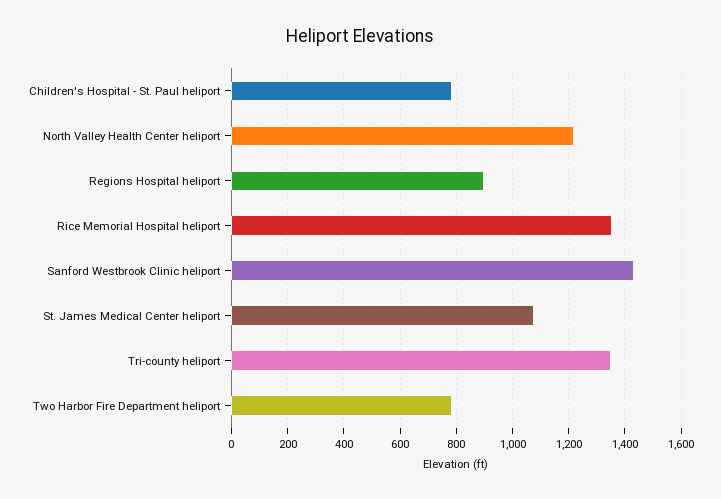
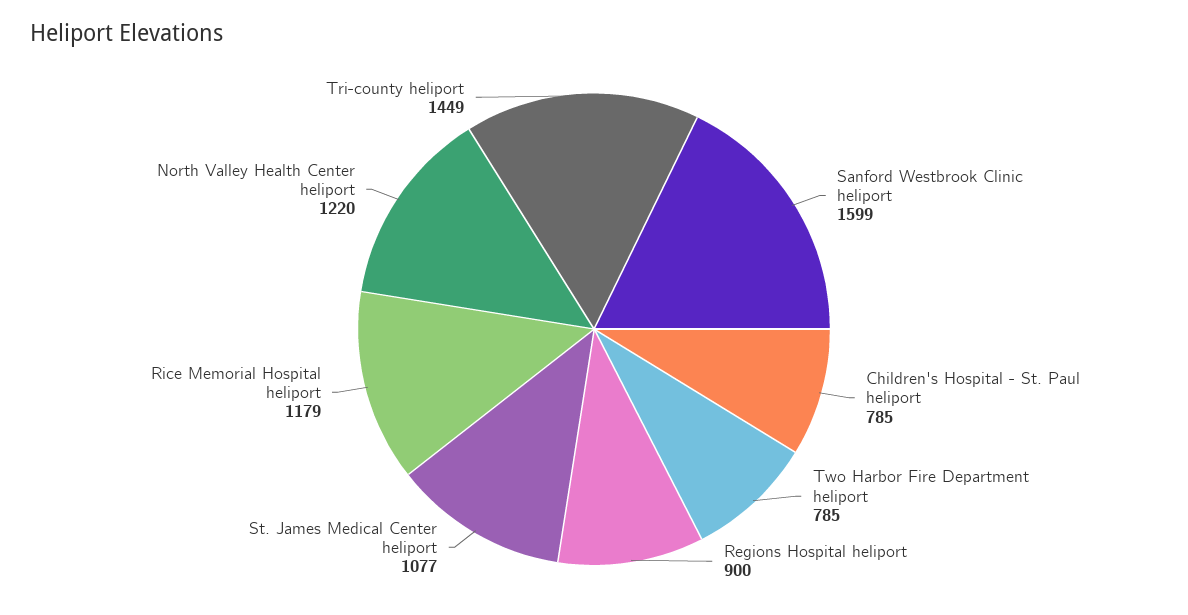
Rice Memorial Hospital heliport: 1350 -> 1179
Sanford Westbrook Clinic heliport: 1425 -> 1599
Tri-county heliport: 1350 -> 1449

